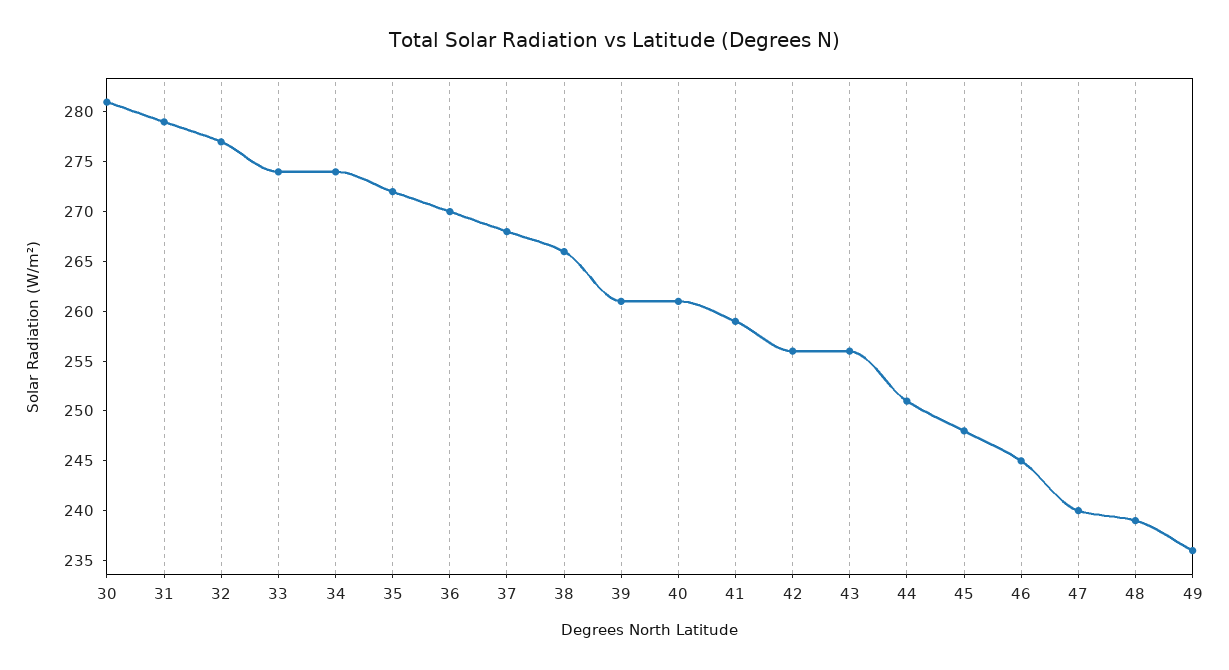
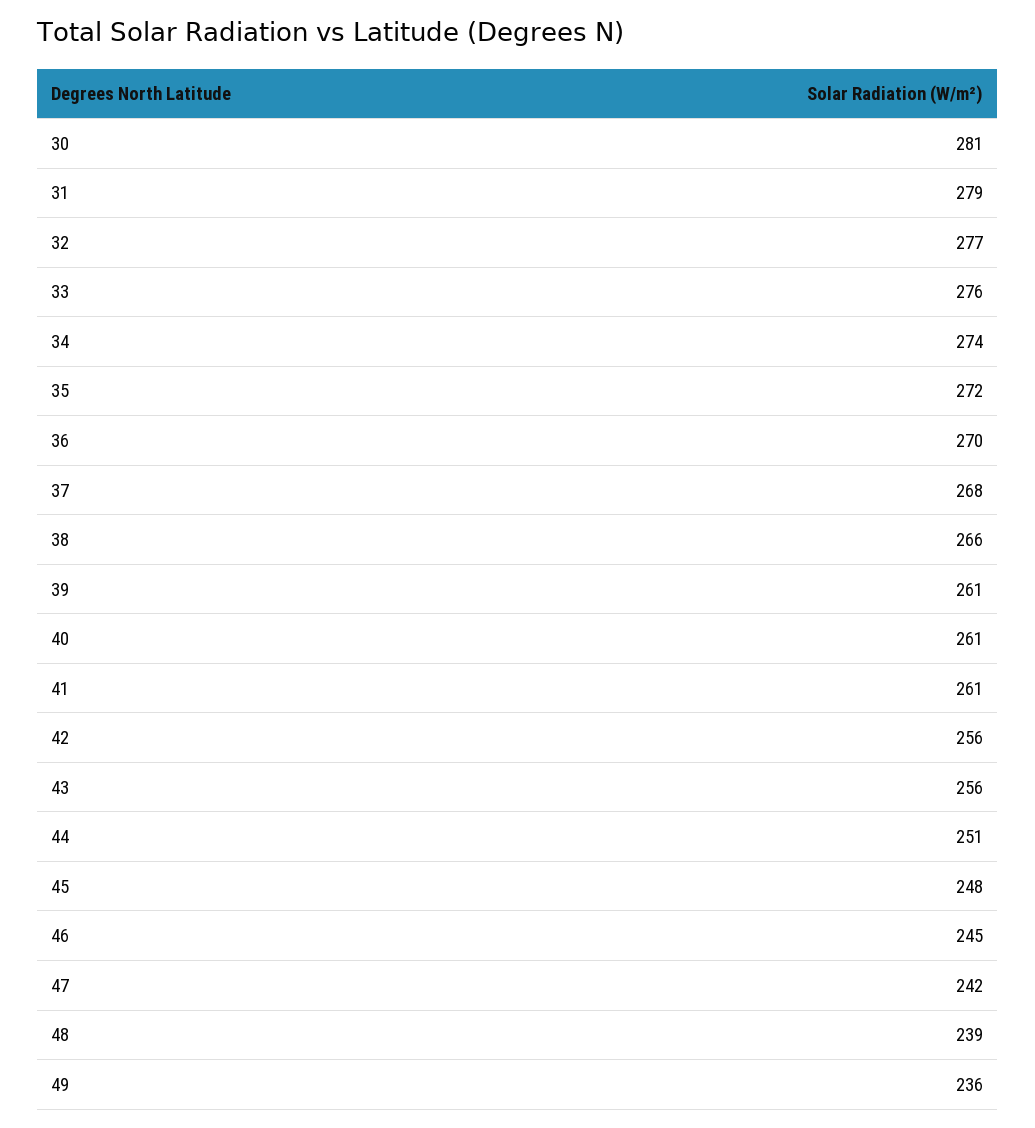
33: 274 -> 276
41: 259 -> 261
47: 240 -> 242

